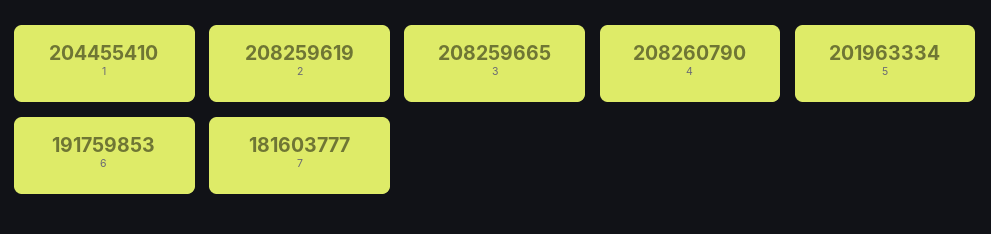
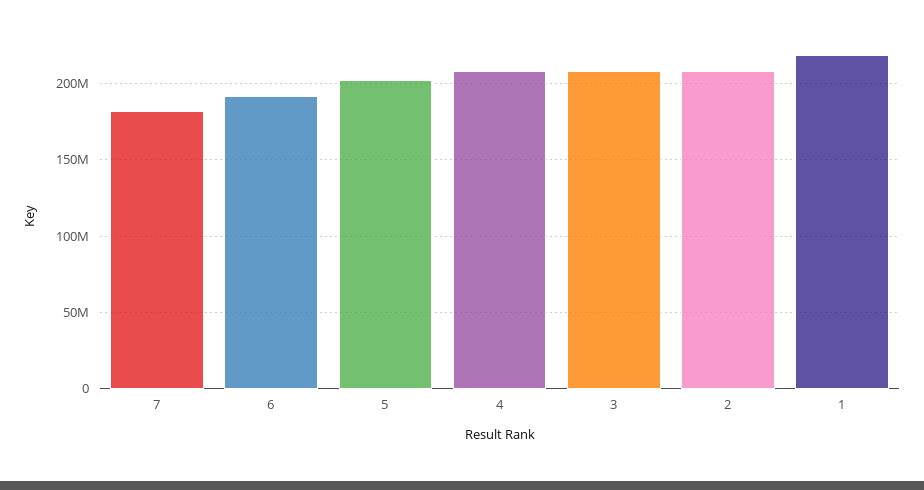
1: 204455410 -> 220000000

